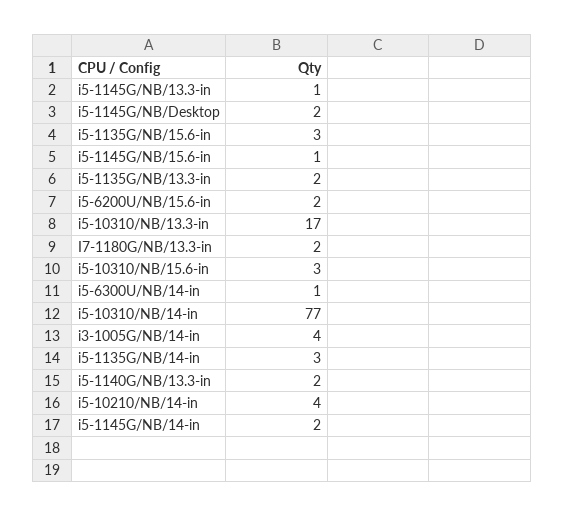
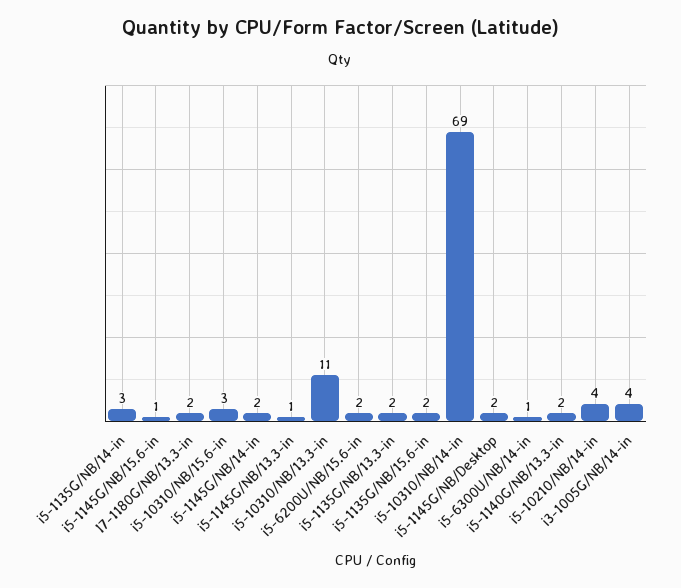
i5-1135G/NB/15.6-in: 3 -> 2
i5-10310/NB/13.3-in: 17 -> 11
i5-10310/NB/14-in: 77 -> 69

